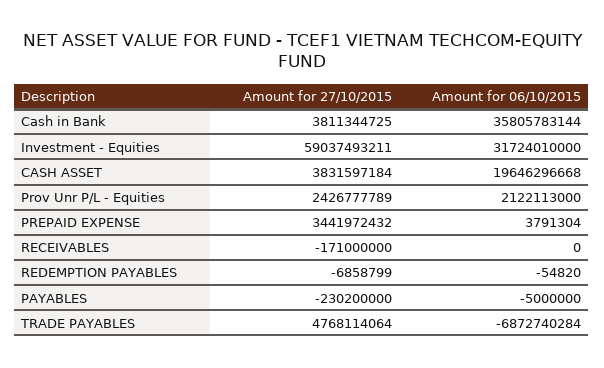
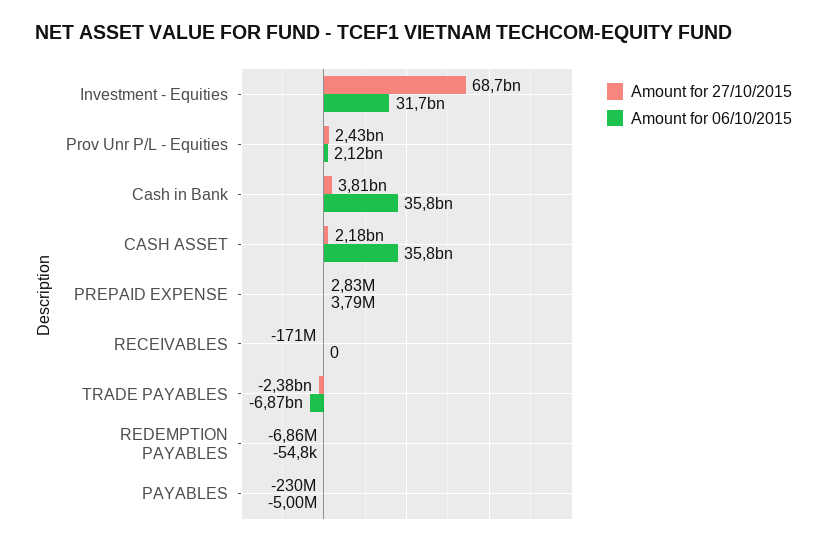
Amount for 27/10/2015, Investment - Equities: 59037493211 -> 68700000000
Amount for 27/10/2015, CASH ASSET: 3831597184 -> 2180000000
Amount for 06/10/2015, CASH ASSET: 19646296668 -> 35800000000
Amount for 27/10/2015, PREPAID EXPENSE: 3441972432 -> 2830000
Amount for 27/10/2015, TRADE PAYABLES: 4768114064 -> -2380000000

